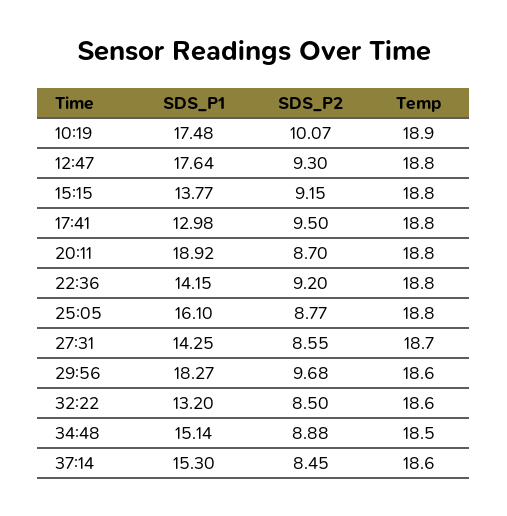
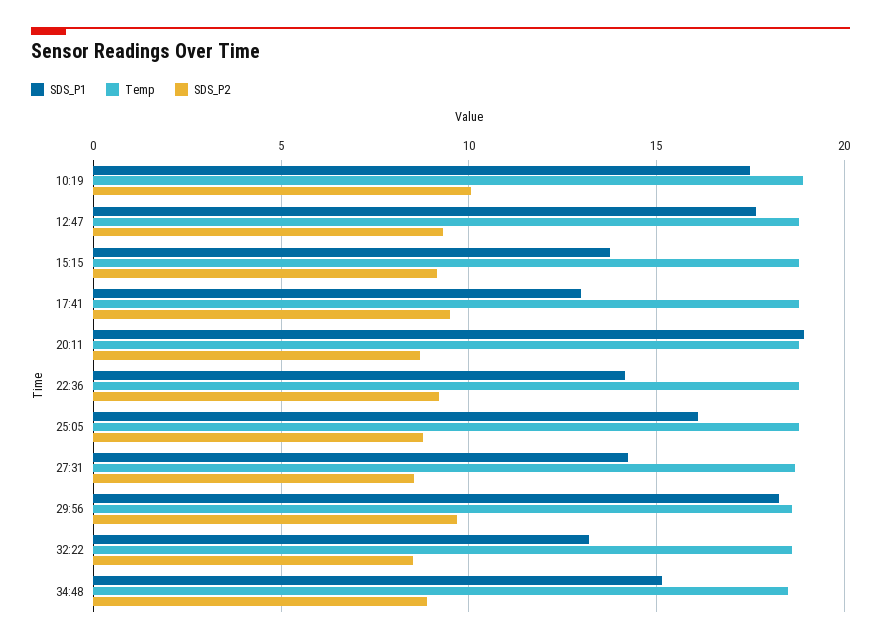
SDS_P1, 37:14: 15.3 -> none
SDS_P2, 37:14: 8.45 -> none
Temp, 37:14: 18.6 -> none

